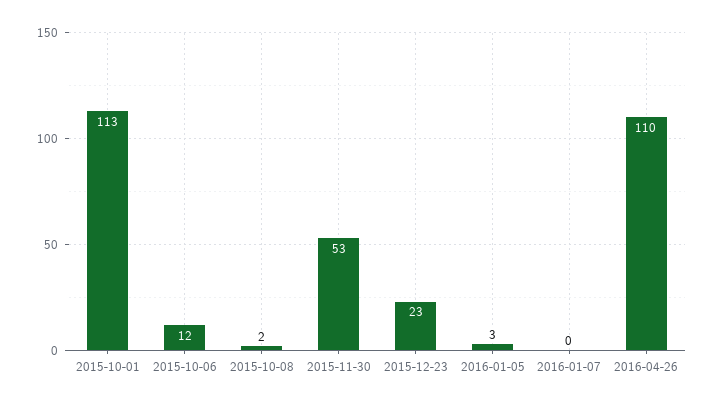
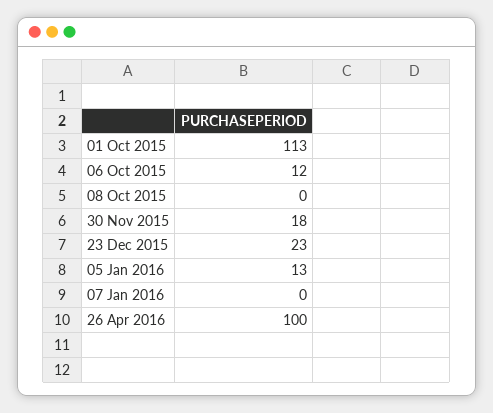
2015-10-08: 2 -> 0
2015-11-30: 53 -> 18
2016-01-05: 3 -> 13
2016-04-26: 110 -> 100

